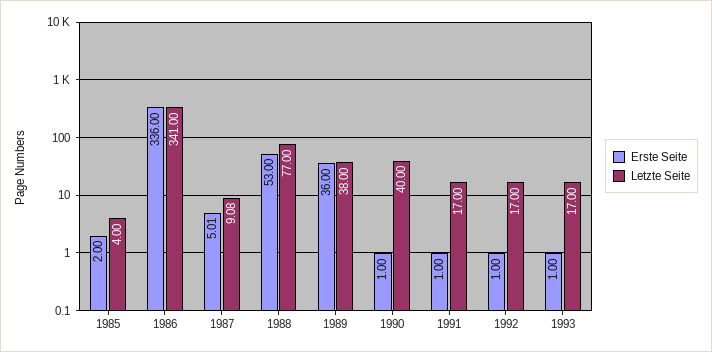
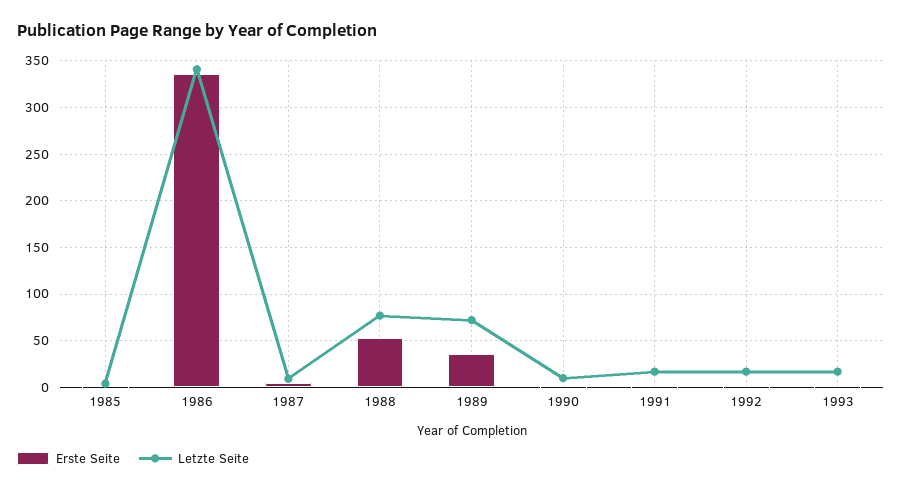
Letzte Seite, 1989: 38 -> 70
Letzte Seite, 1990: 40 -> 10

